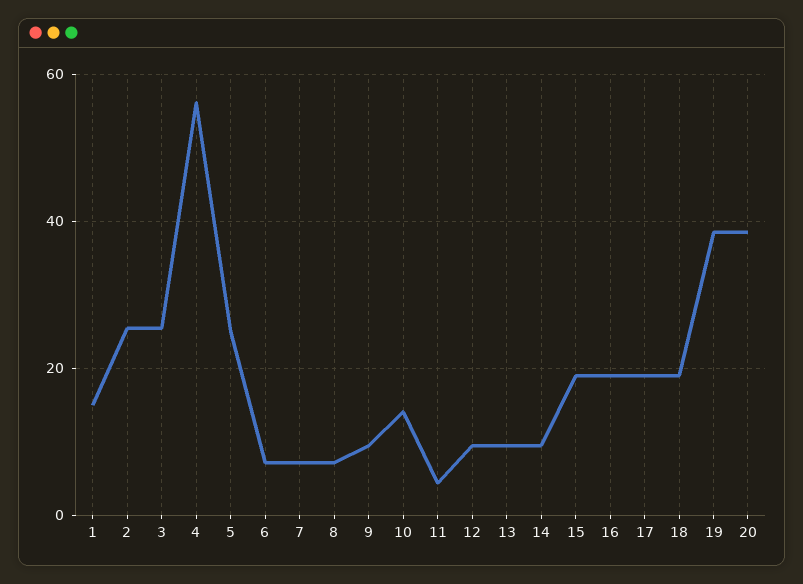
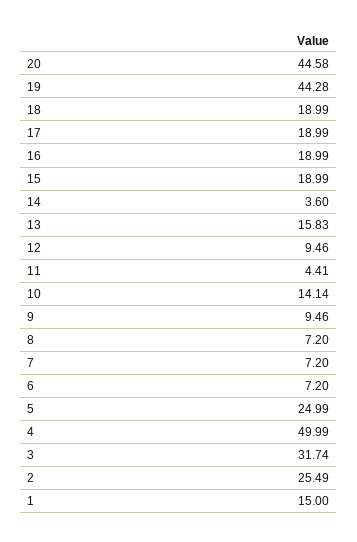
3: 26 -> 31.74
4: 56 -> 49.99
13: 10 -> 15.83
14: 10 -> 3.6
19: 38 -> 44.28
20: 38 -> 44.58

